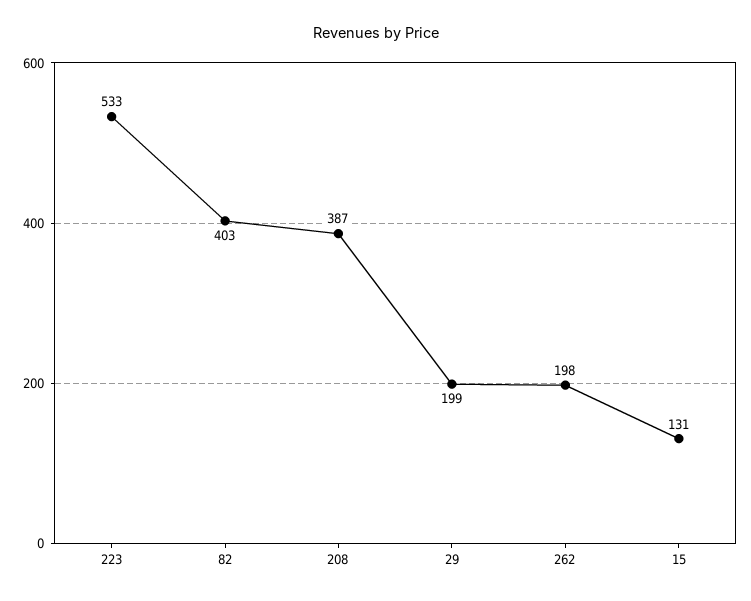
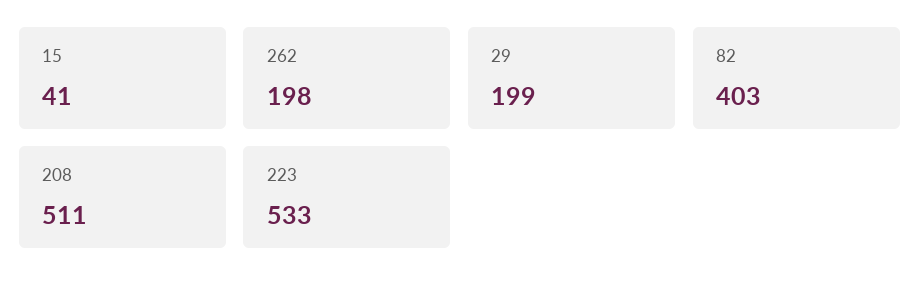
208: 387 -> 511
15: 131 -> 41

